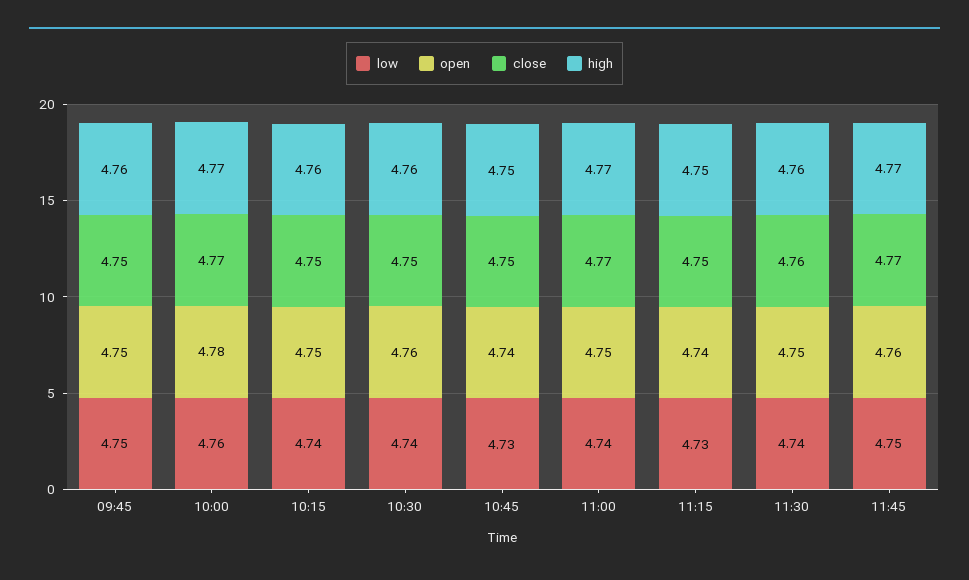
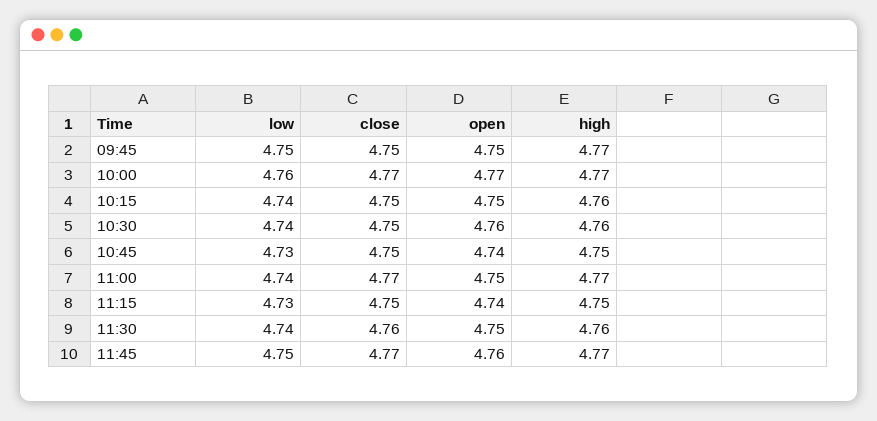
high, 09:45: 4.76 -> 4.77
open, 10:00: 4.78 -> 4.77

